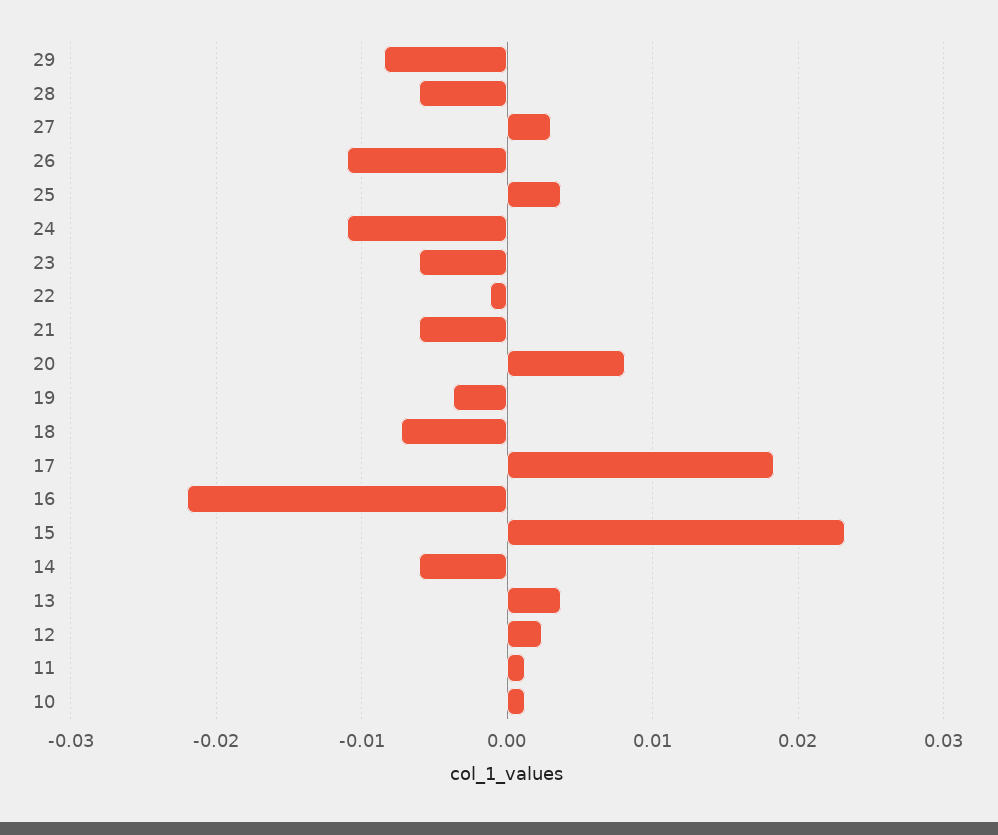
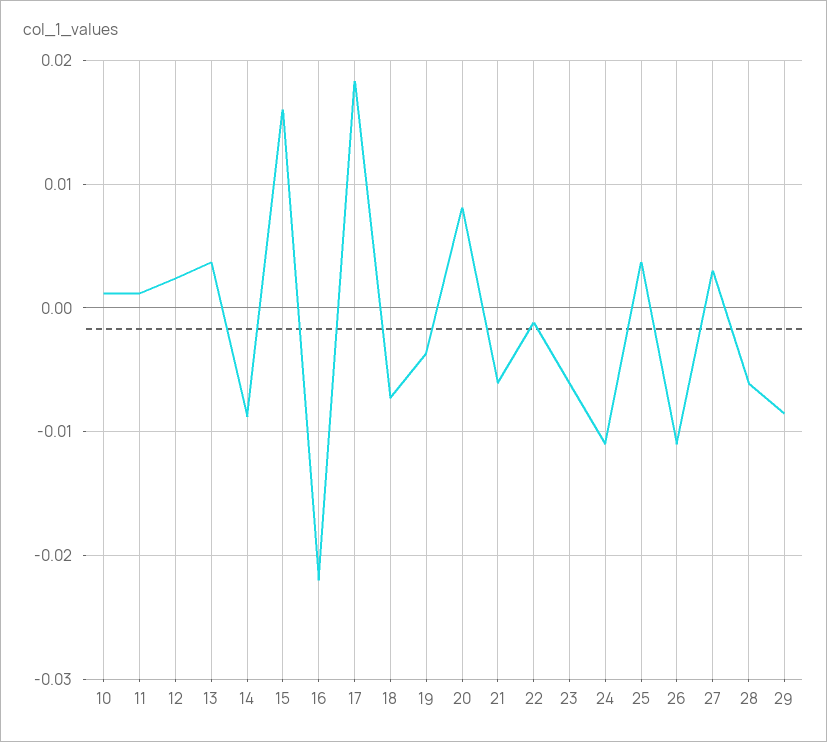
15: 0.023 -> 0.016
14: -0.006 -> -0.009

